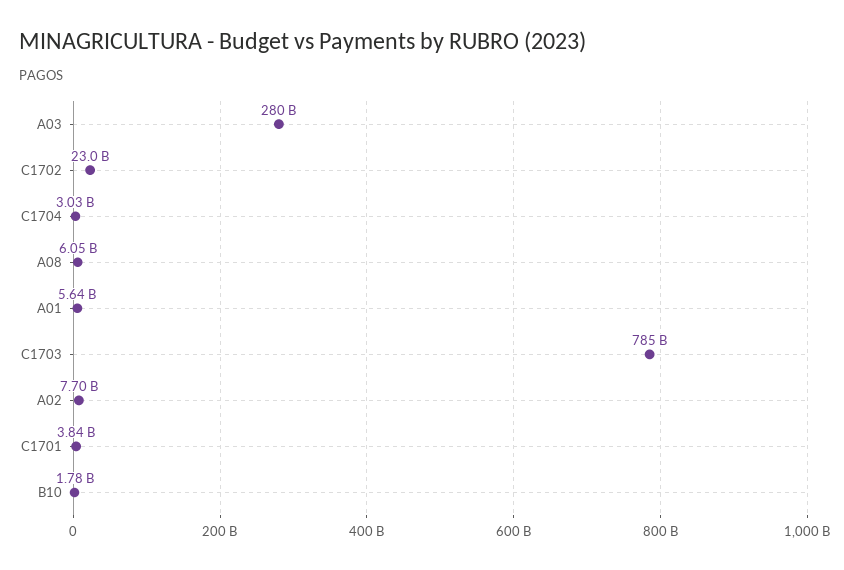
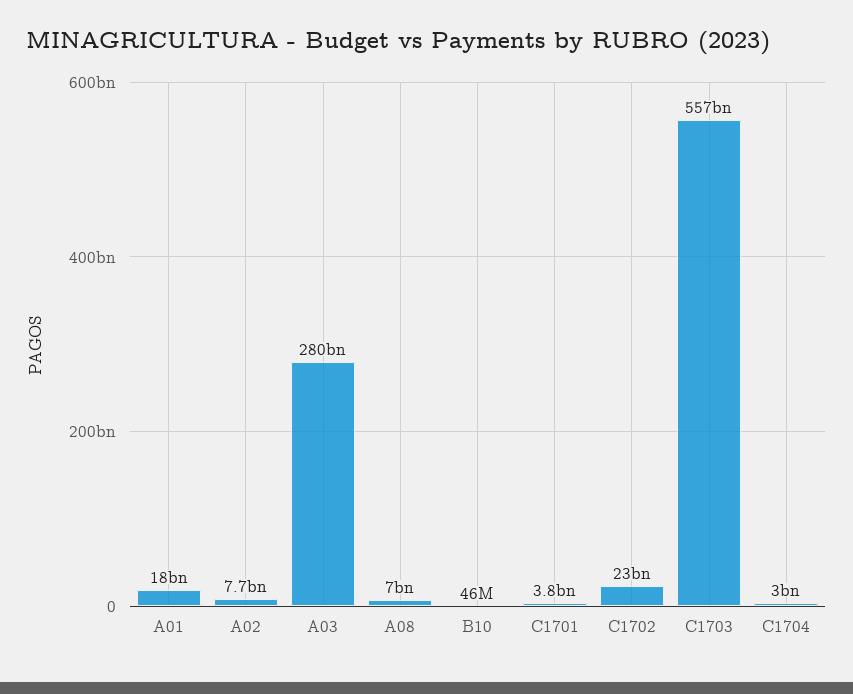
A08: 6050000000 -> 7000000000
A01: 5640000000 -> 18000000000
C1703: 785000000000 -> 557000000000
B10: 1780000000 -> 46000000

